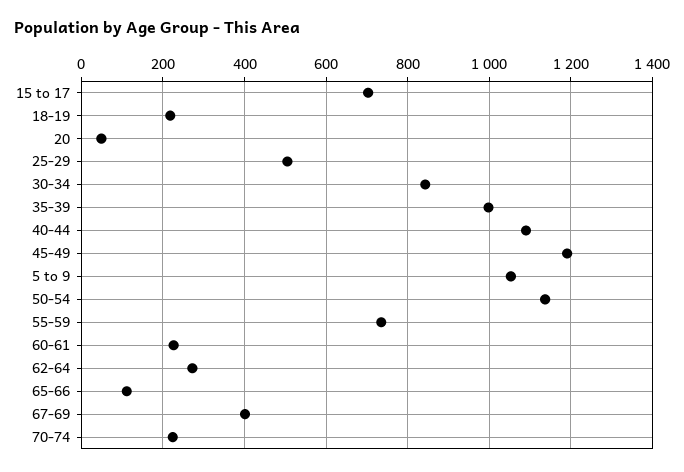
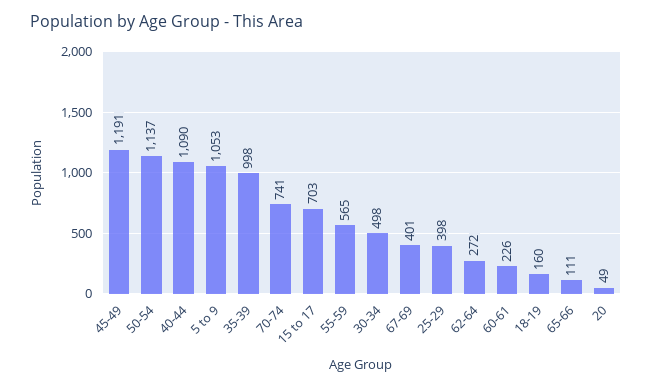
18-19: 220 -> 160
25-29: 500 -> 398
30-34: 840 -> 498
55-59: 740 -> 565
70-74: 220 -> 741

